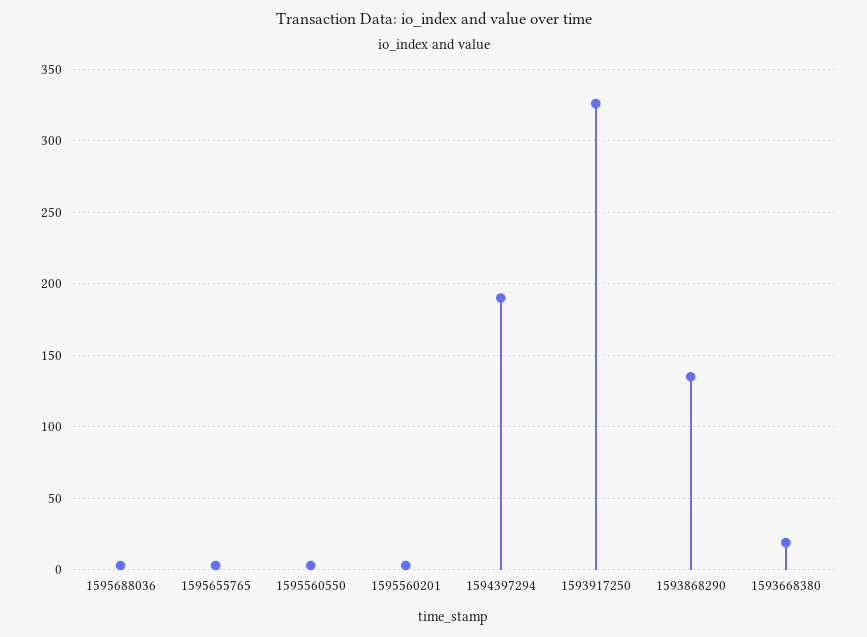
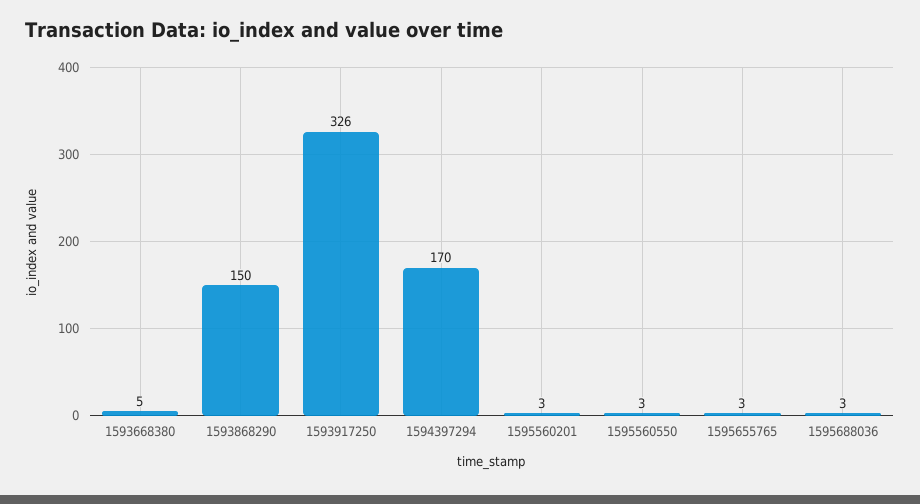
1594397294: 190 -> 170
1593868290: 135 -> 150
1593668380: 20 -> 5

